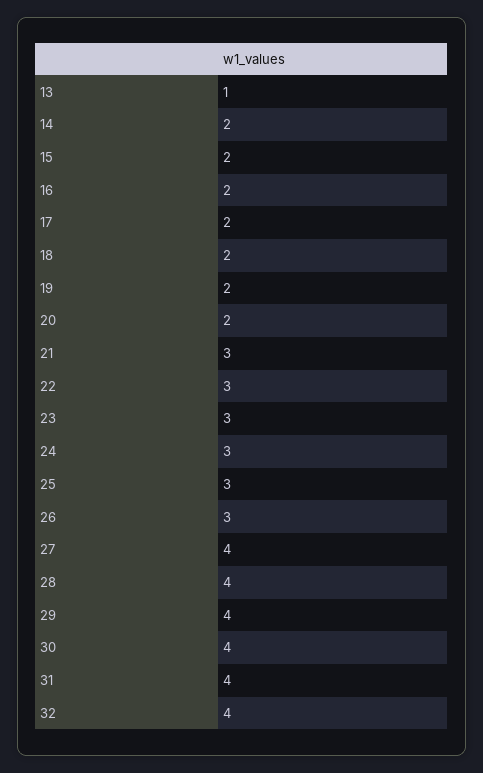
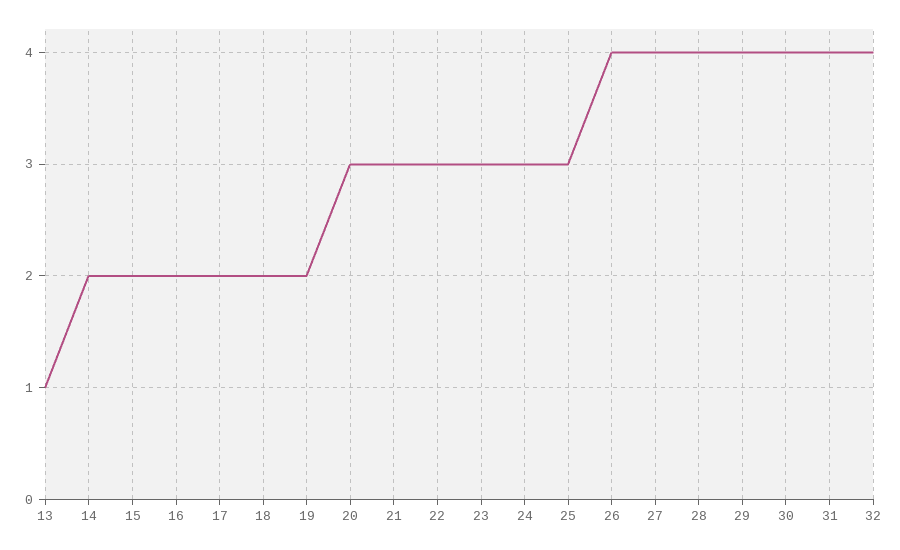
20: 2 -> 3
26: 3 -> 4

